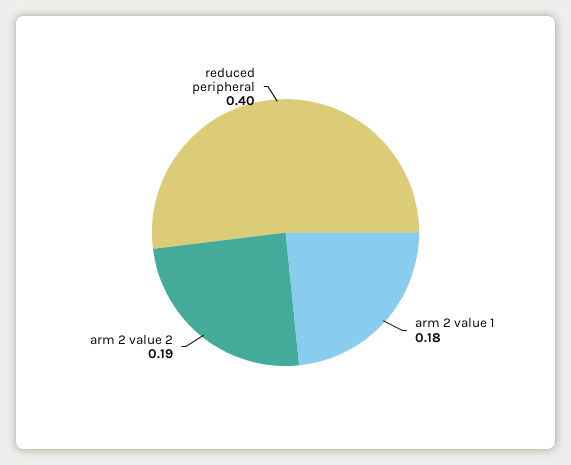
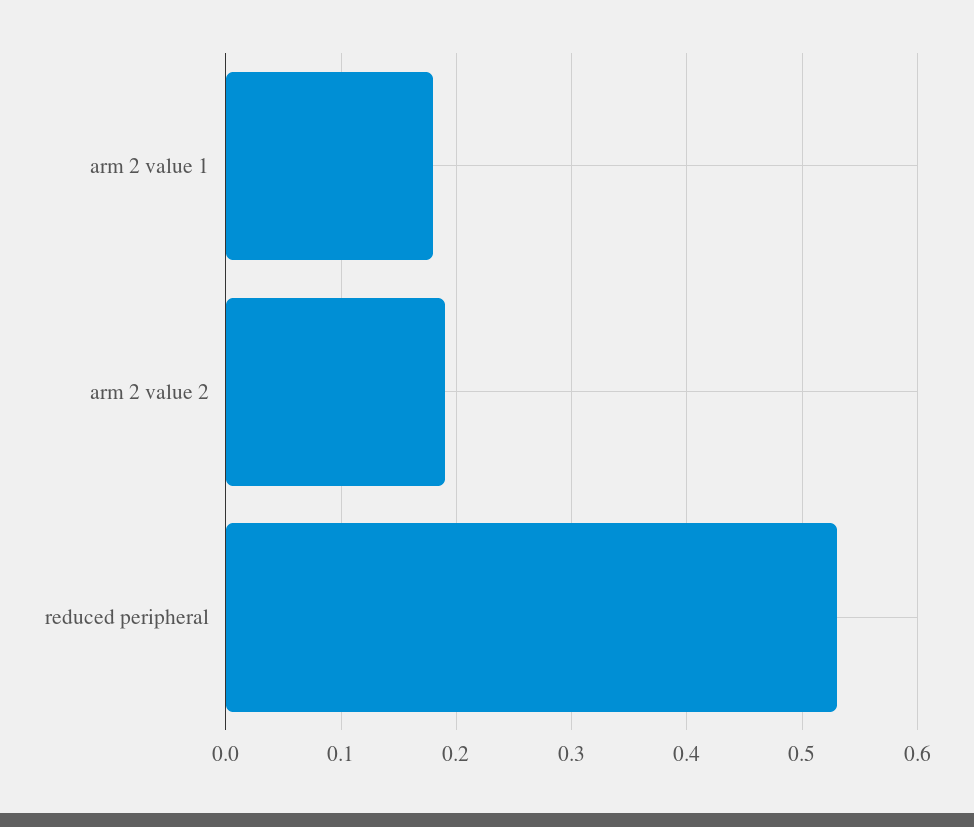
reduced peripheral: 0.4 -> 0.53

